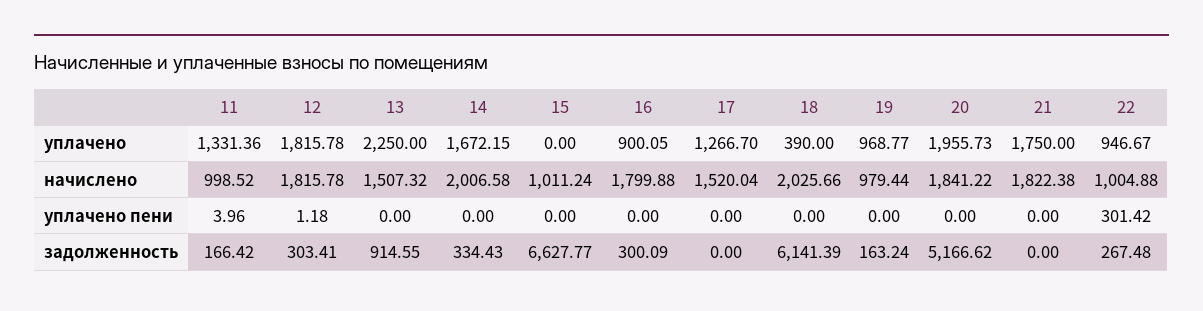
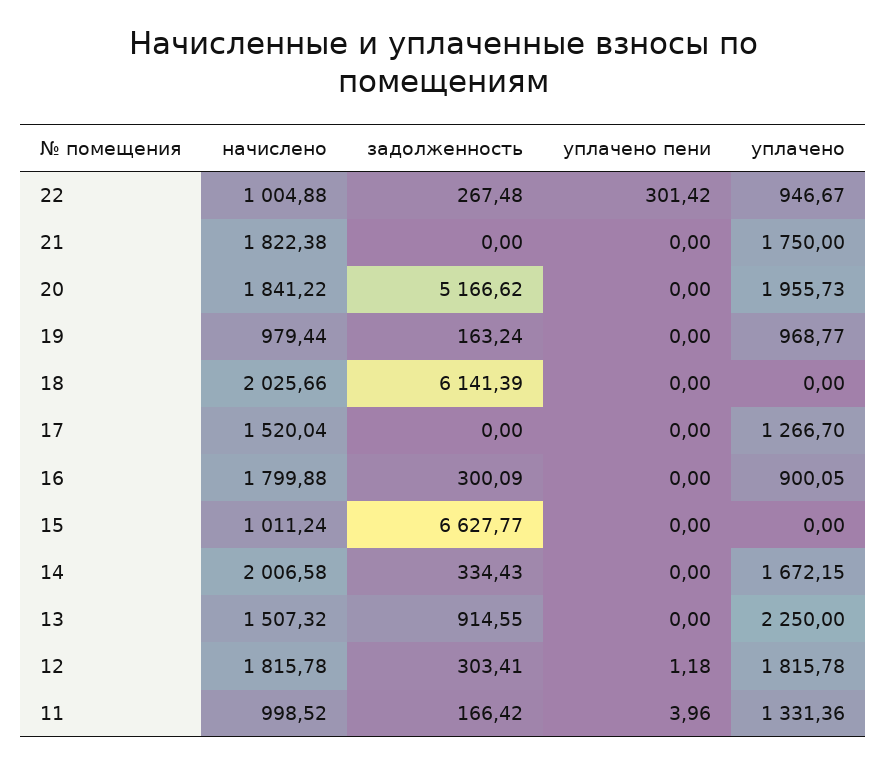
18, уплачено: 390 -> 0

